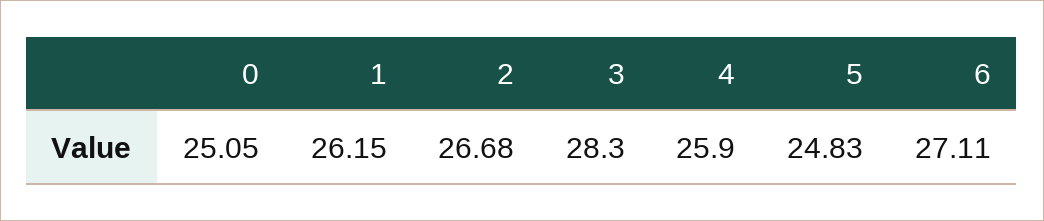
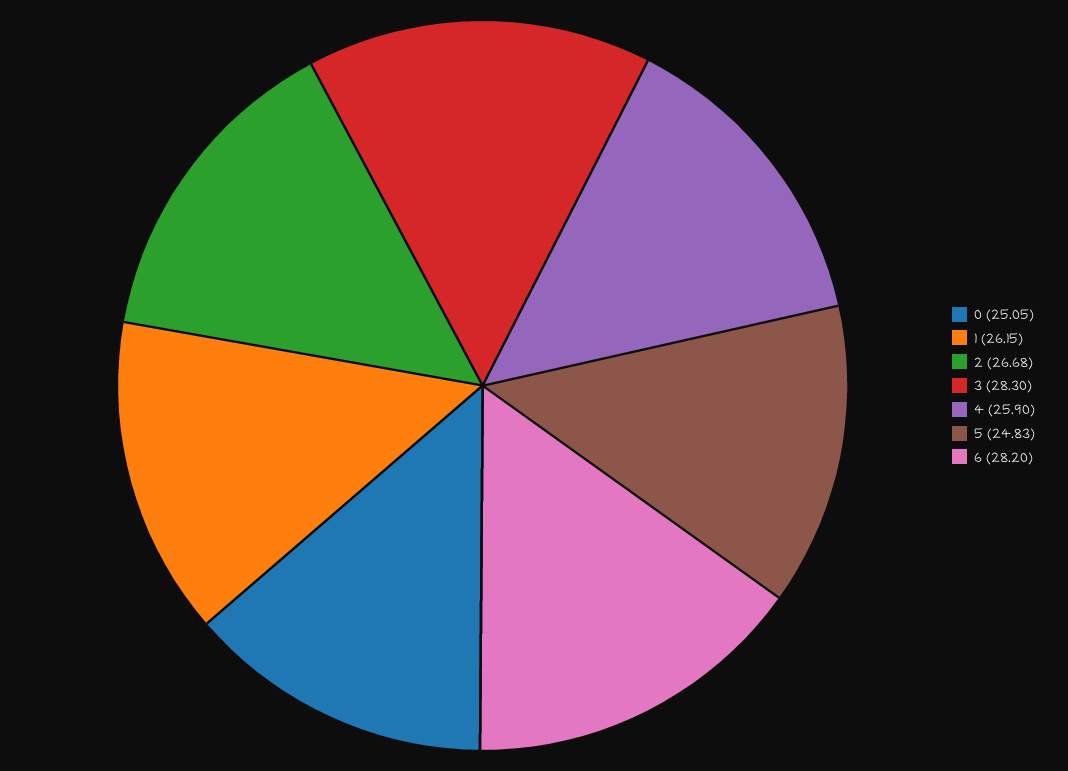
6: 27.11 -> 28.2

